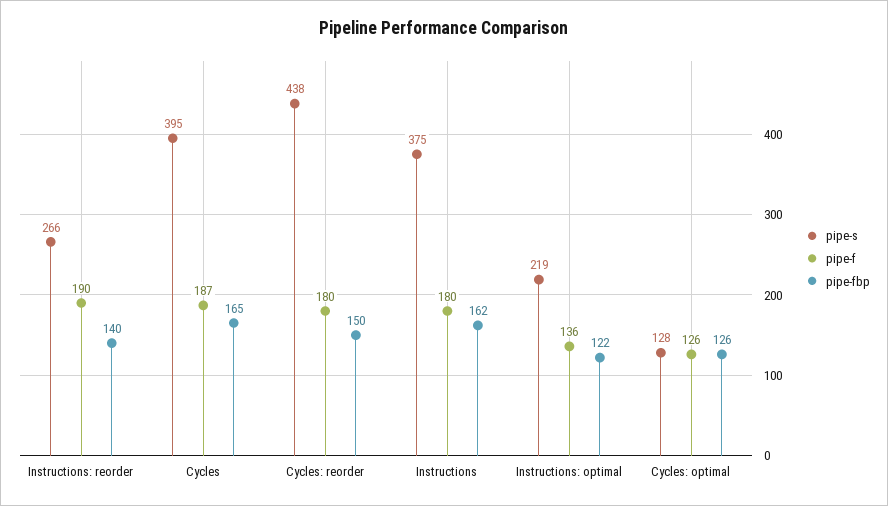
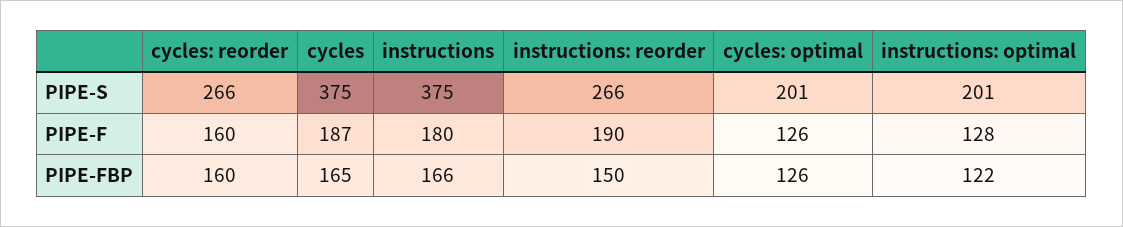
pipe-fbp, Instructions: reorder: 140 -> 150
pipe-s, Cycles: 395 -> 375
pipe-s, Cycles: reorder: 438 -> 266
pipe-f, Cycles: reorder: 180 -> 160
pipe-fbp, Cycles: reorder: 150 -> 160
pipe-fbp, Instructions: 162 -> 166
pipe-s, Instructions: optimal: 219 -> 201
pipe-f, Instructions: optimal: 136 -> 128
pipe-s, Cycles: optimal: 128 -> 201

